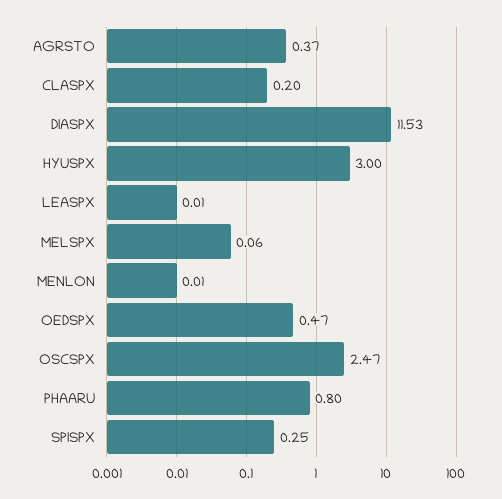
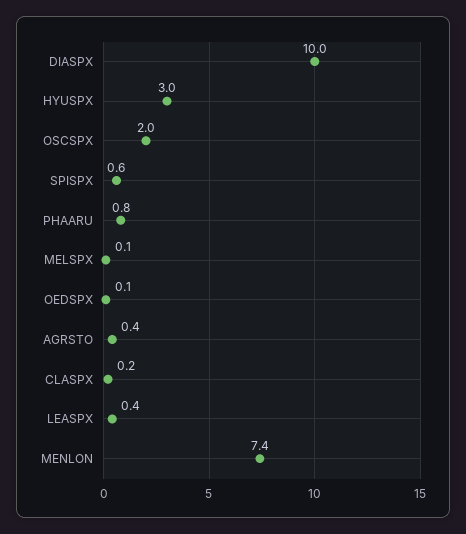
DIASPX: 11.53 -> 10
LEASPX: 0.01 -> 0.4
MENLON: 0.01 -> 7.4
OEDSPX: 0.47 -> 0.1
OSCSPX: 2.47 -> 2
SPISPX: 0.25 -> 0.6

